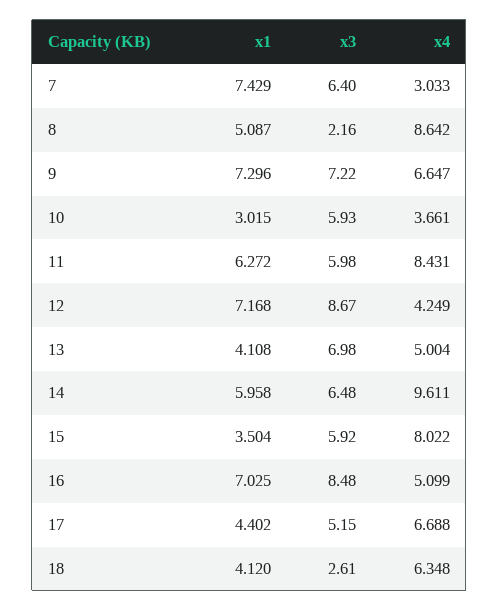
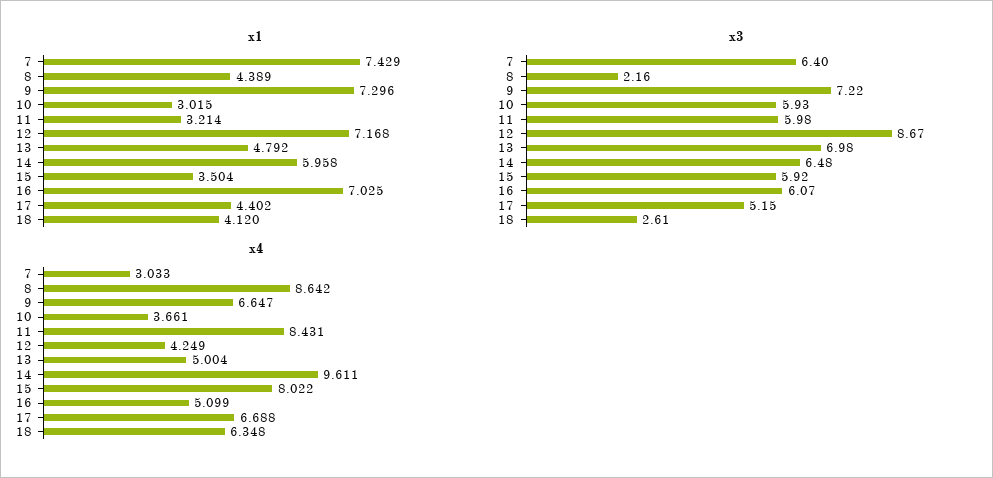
x1, 8: 5.087 -> 4.389
x1, 11: 6.272 -> 3.214
x1, 13: 4.108 -> 4.792
x3, 16: 8.48 -> 6.07

